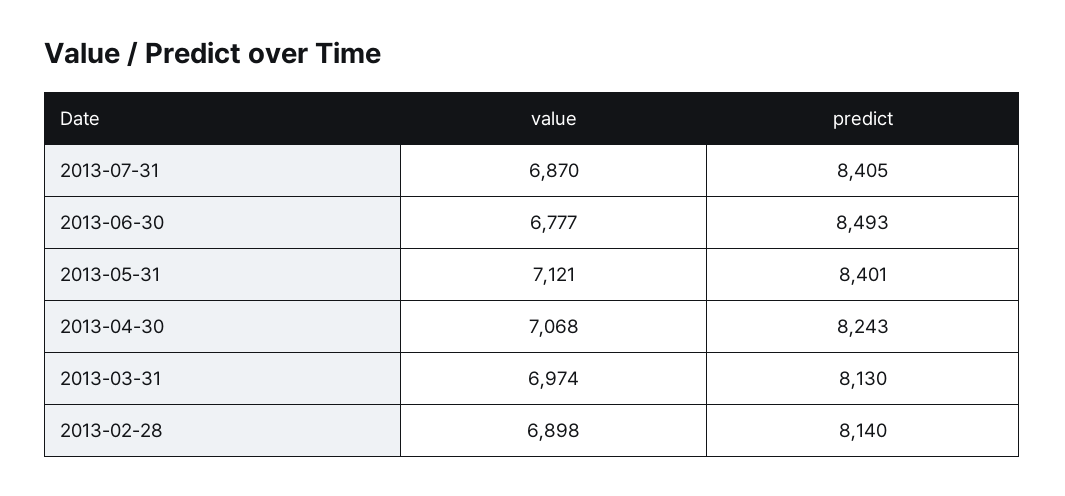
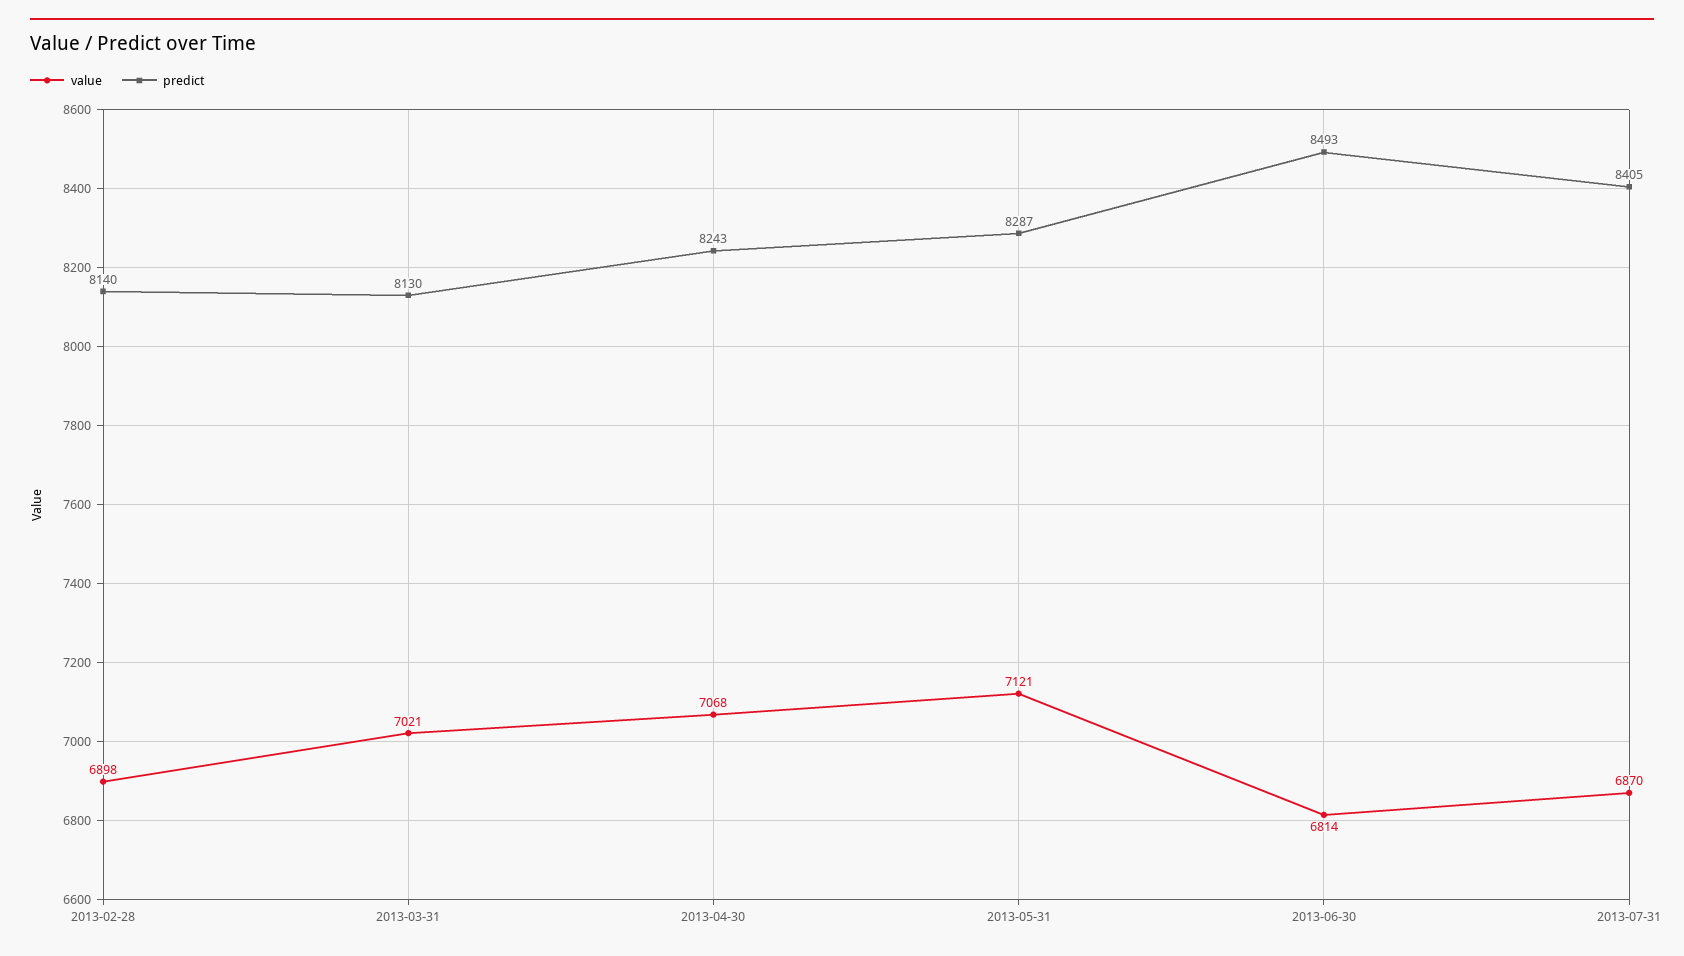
value, 2013-06-30: 6777 -> 6814
predict, 2013-05-31: 8401 -> 8287
value, 2013-03-31: 6974 -> 7021

